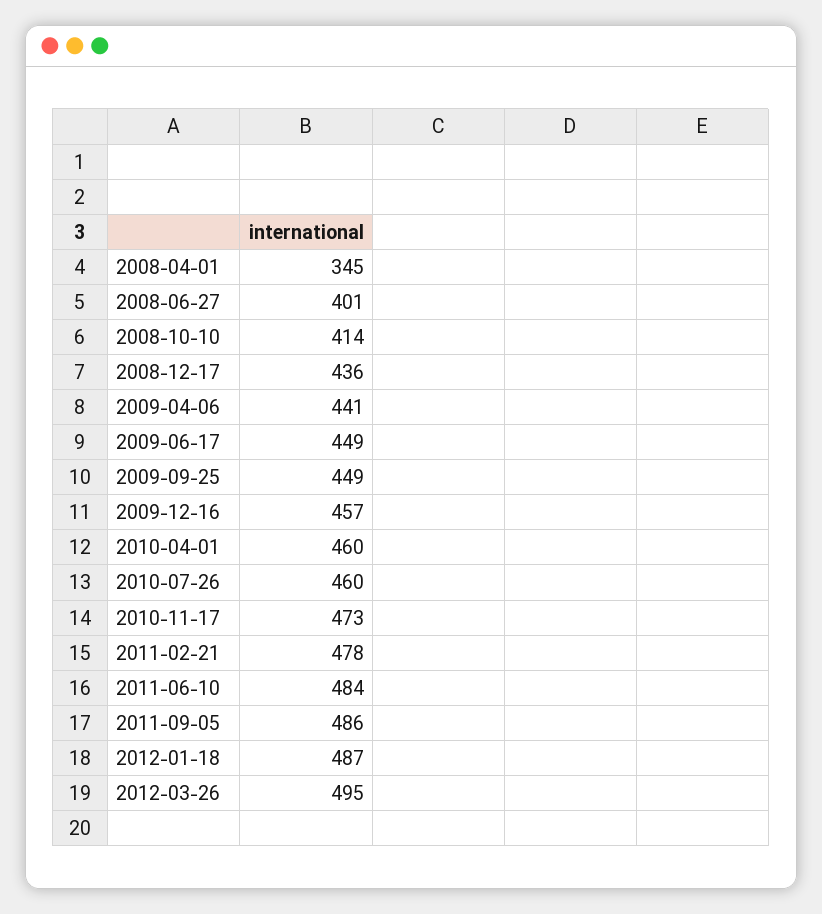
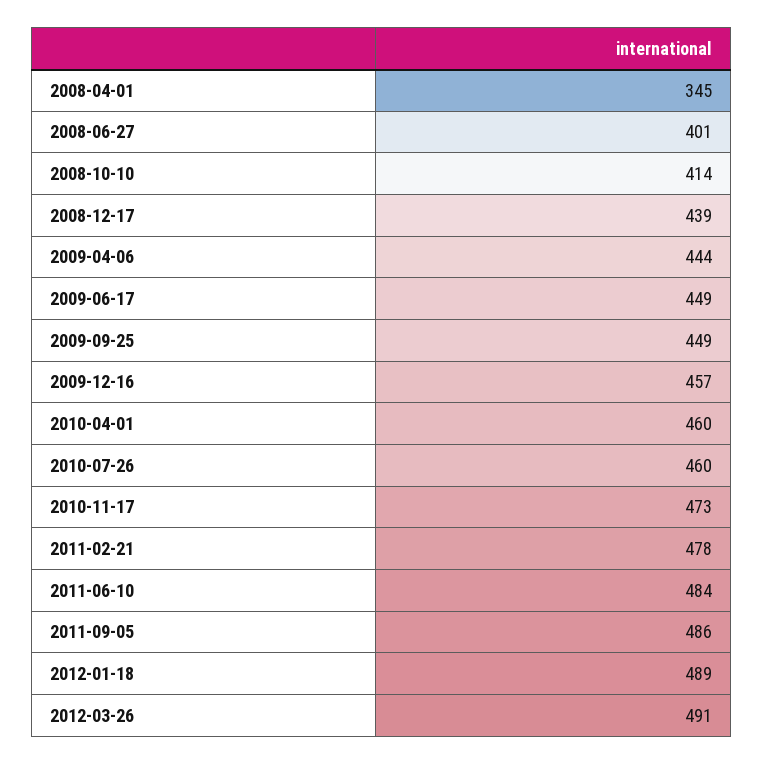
2008-12-17: 436 -> 439
2009-04-06: 441 -> 444
2012-01-18: 487 -> 489
2012-03-26: 495 -> 491

